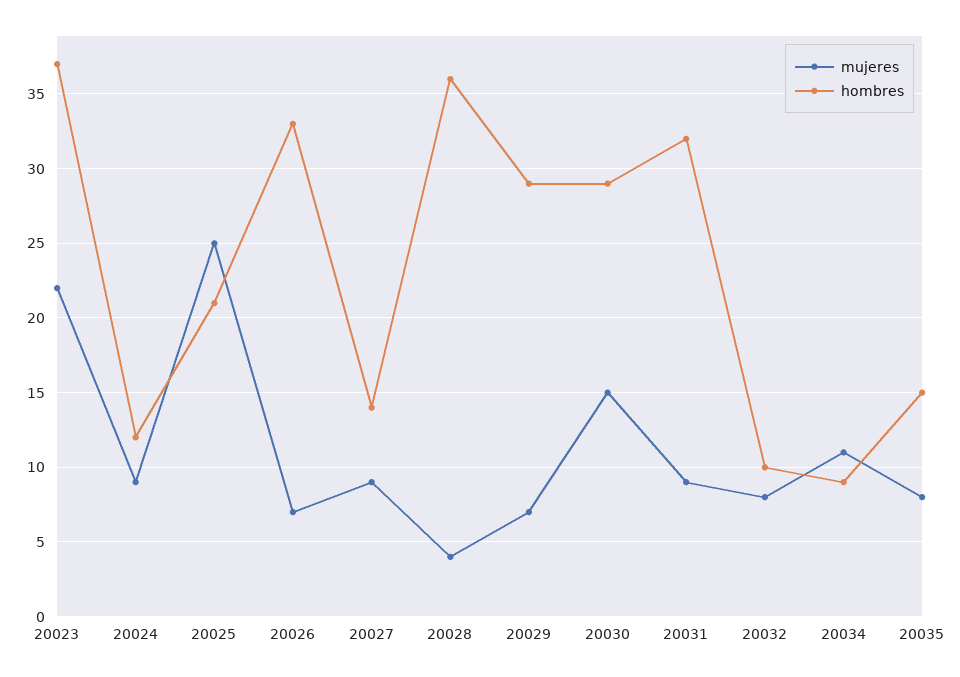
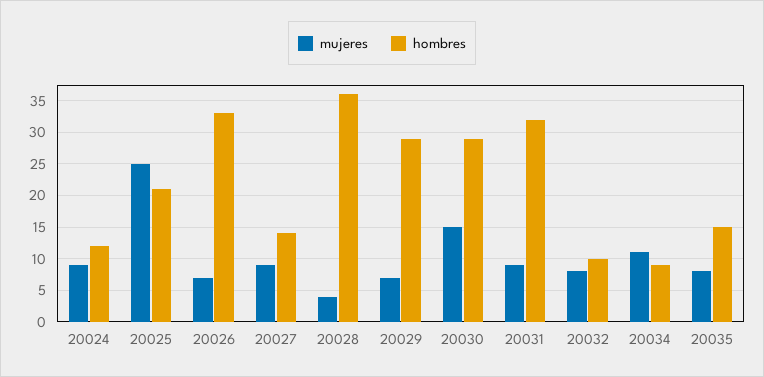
mujeres, 20023: 22 -> none
hombres, 20023: 37 -> none

